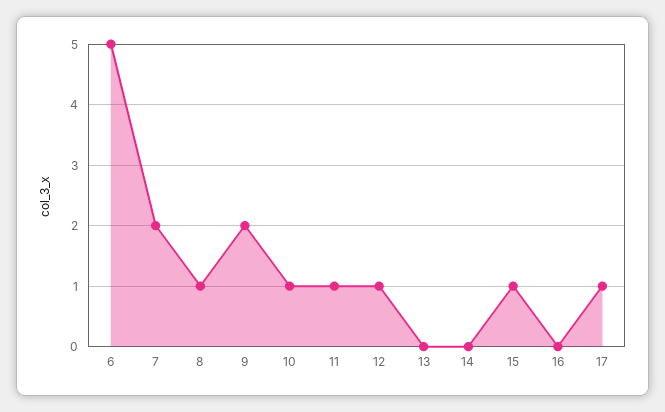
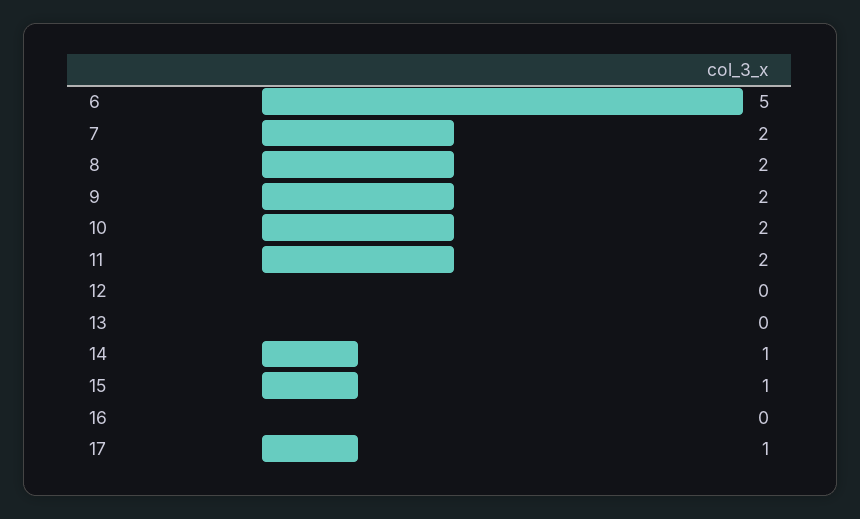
8: 1 -> 2
10: 1 -> 2
11: 1 -> 2
12: 1 -> 0
14: 0 -> 1

